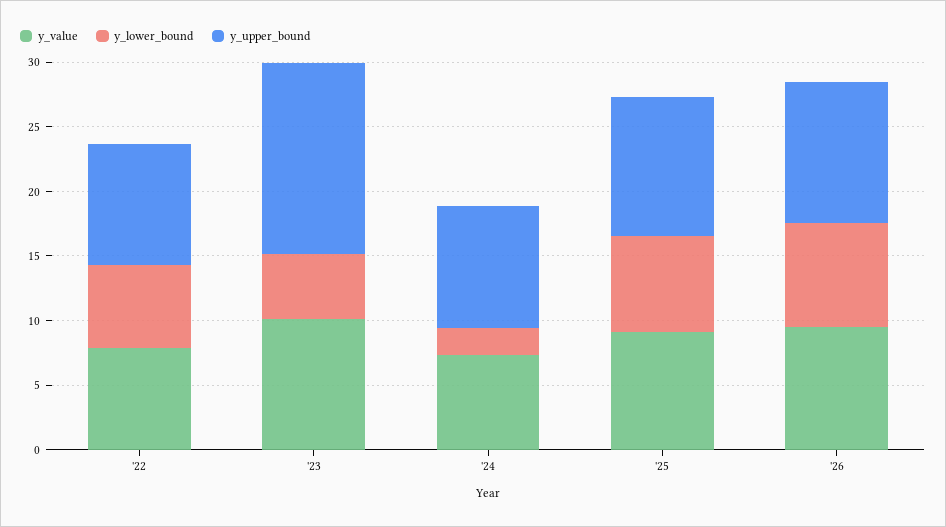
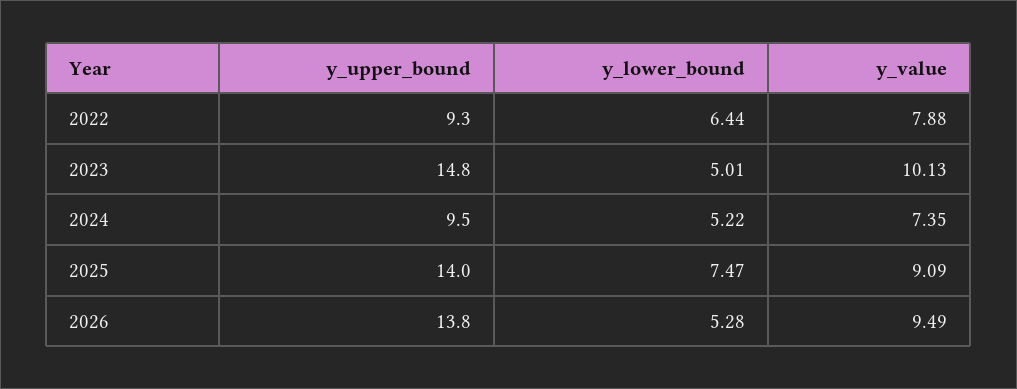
y_lower_bound, '24: 2 -> 5.22
y_upper_bound, '25: 11 -> 14
y_lower_bound, '26: 8 -> 5.28
y_upper_bound, '26: 11 -> 13.8

